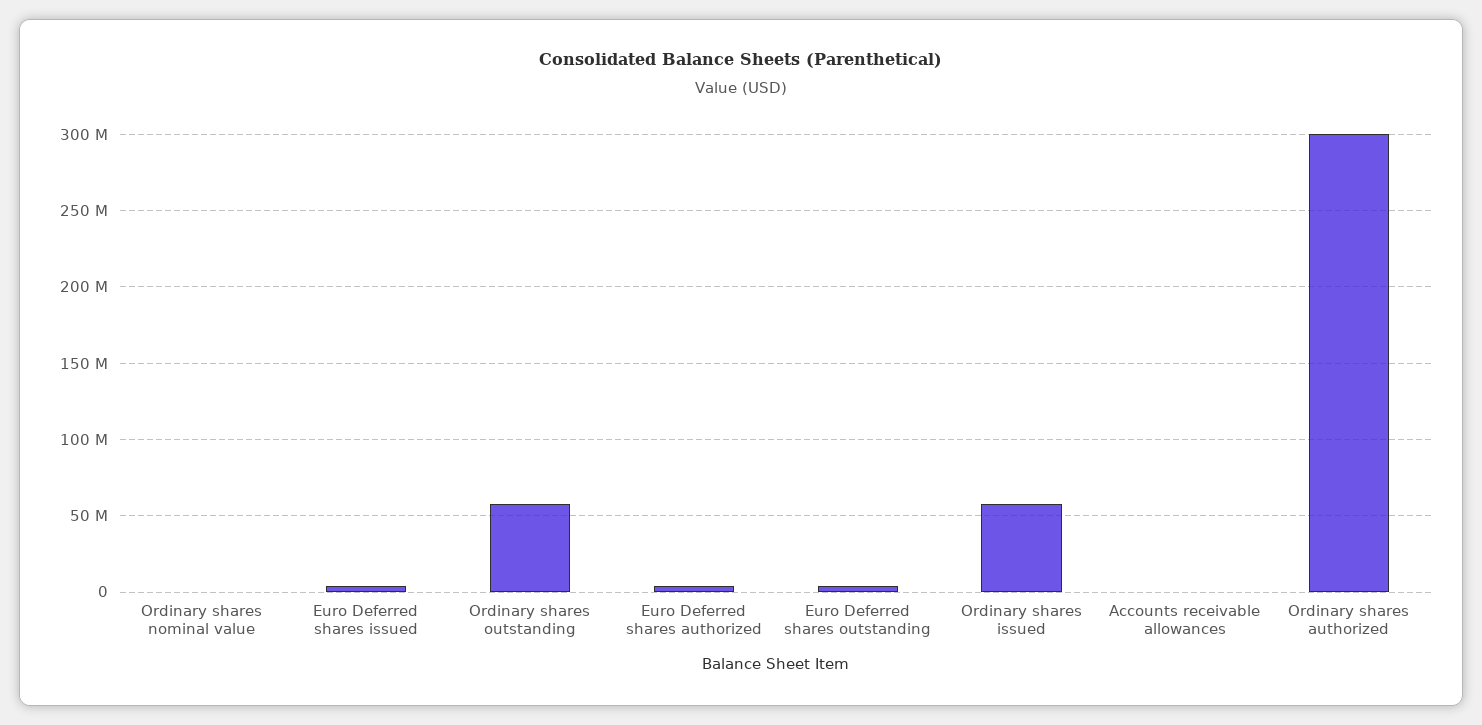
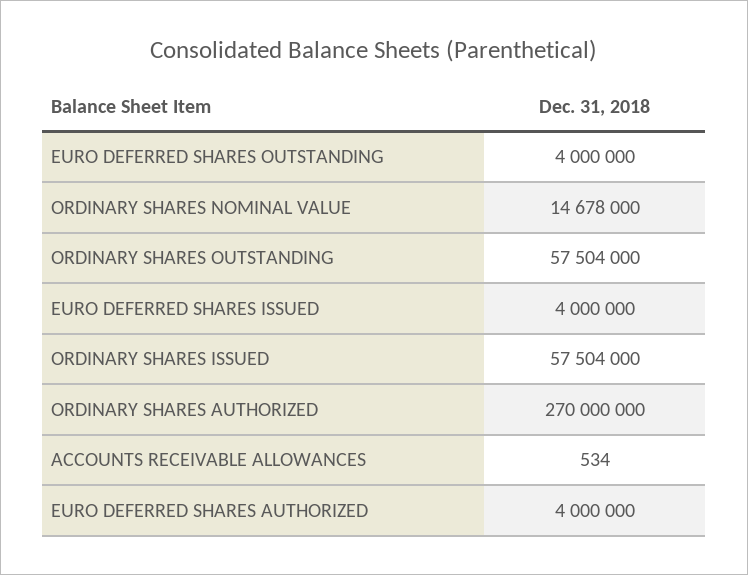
Ordinary shares nominal value: 0 -> 14678000
Ordinary shares authorized: 300000000 -> 270000000

